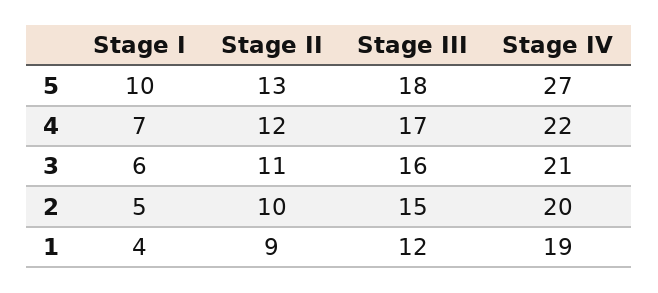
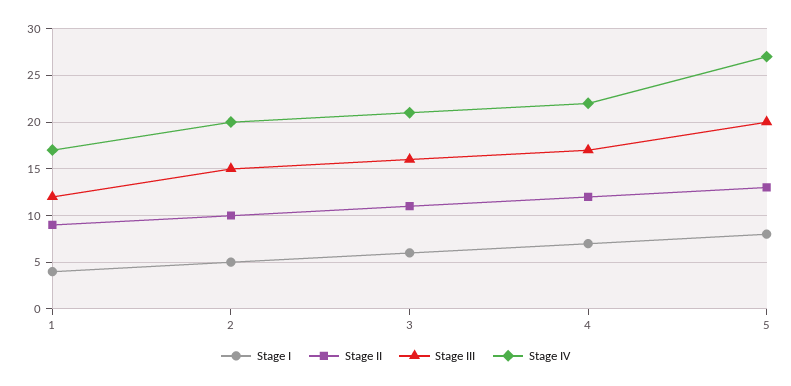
Stage I, 5: 10 -> 8
Stage III, 5: 18 -> 20
Stage IV, 1: 19 -> 17

